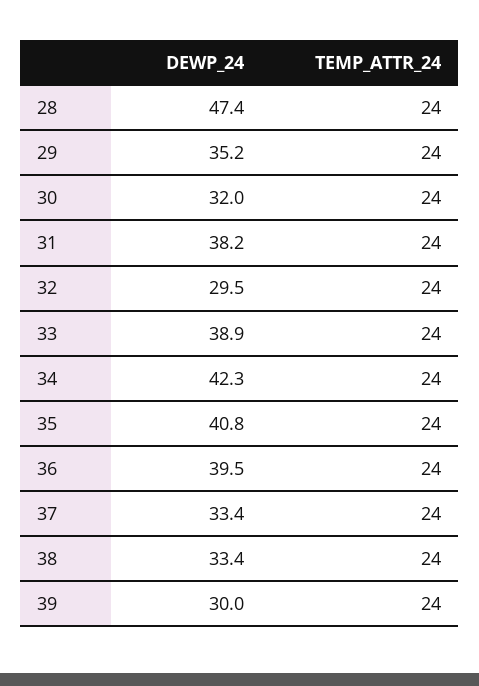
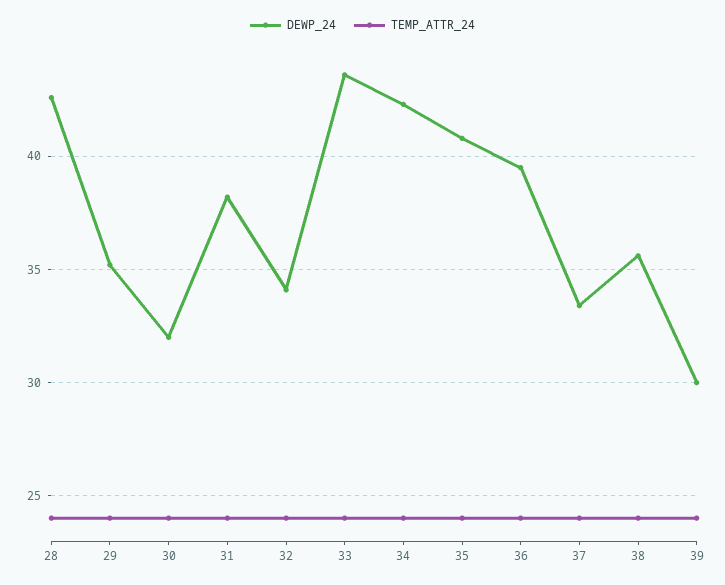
DEWP_24, 28: 47.4 -> 42.5
DEWP_24, 32: 29.5 -> 34
DEWP_24, 33: 38.9 -> 43.5
DEWP_24, 38: 33.4 -> 35.5

